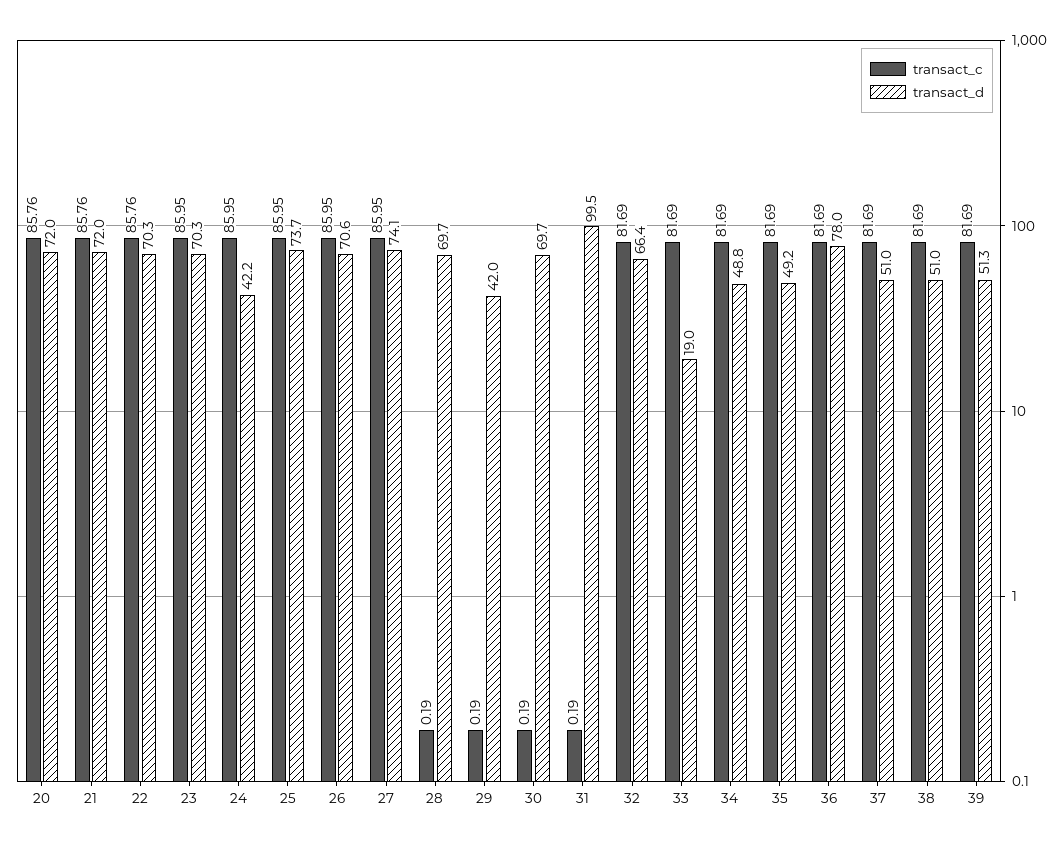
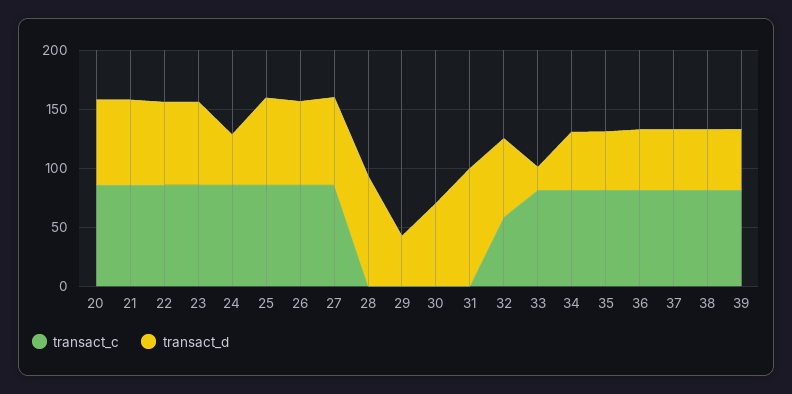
transact_d, 28: 69.7 -> 90
transact_c, 32: 81.69 -> 60
transact_d, 36: 78 -> 50

